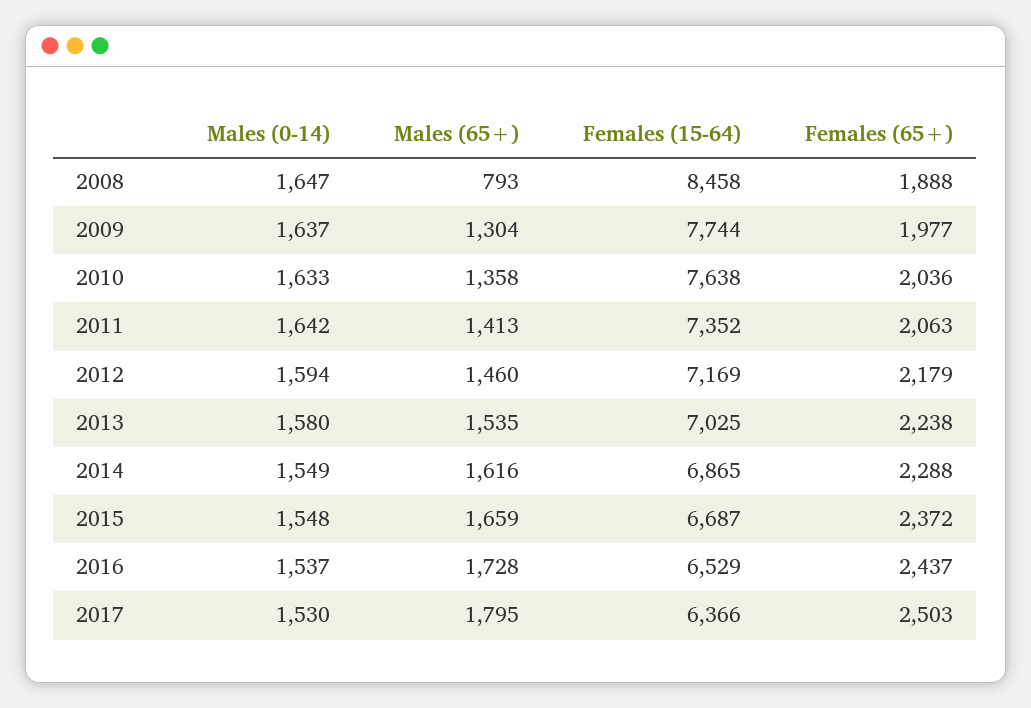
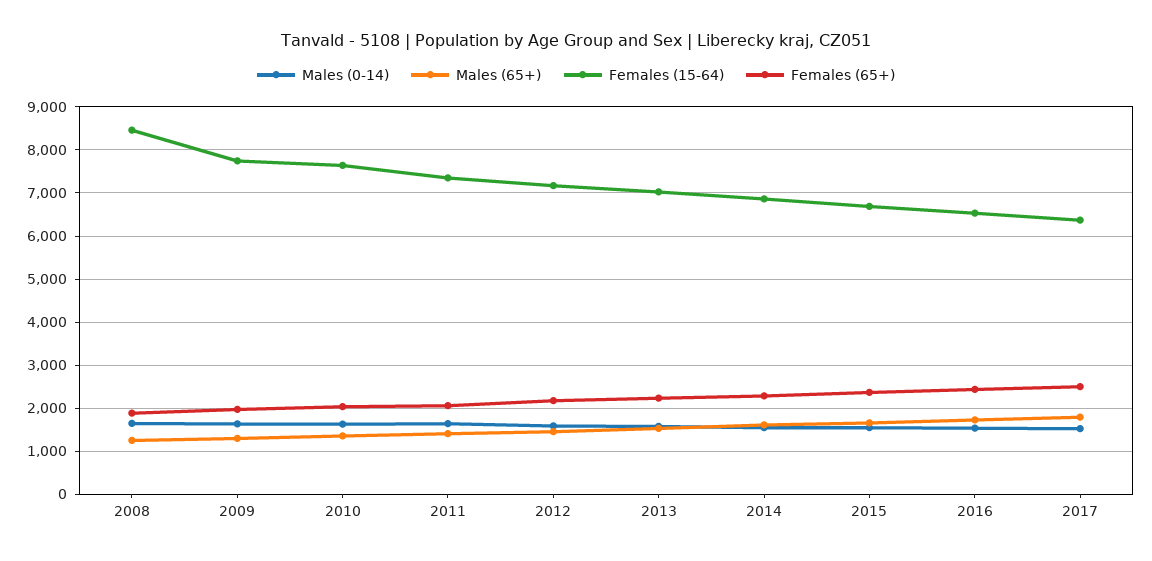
Males (65+), 2008: 793 -> 1200

